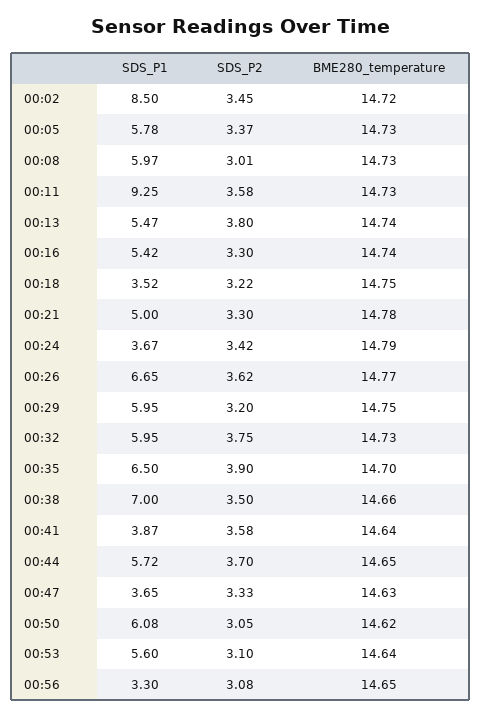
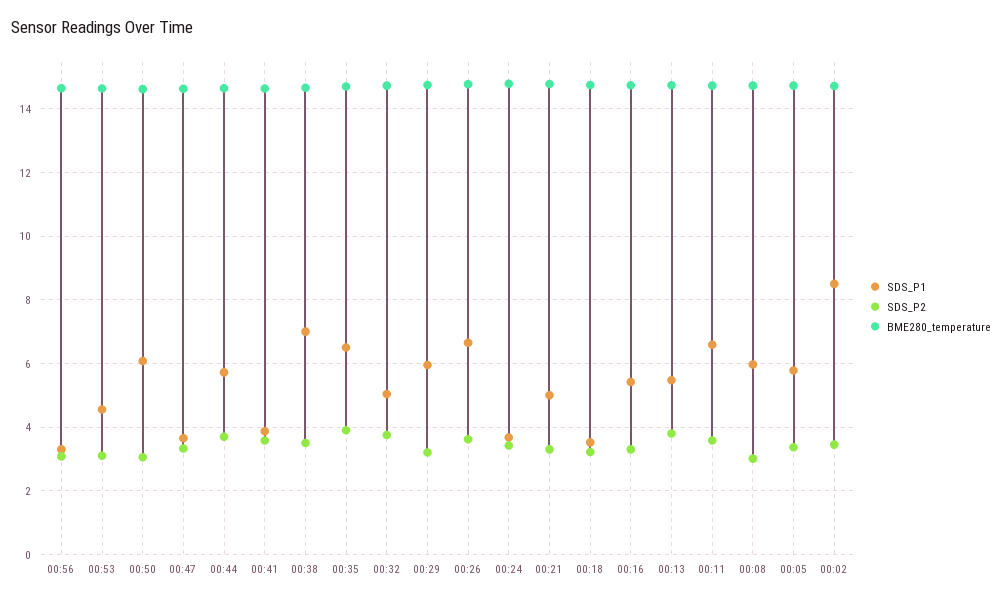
SDS_P1, 00:11: 9.25 -> 6.6
SDS_P1, 00:32: 5.95 -> 5
SDS_P1, 00:53: 5.6 -> 4.6

